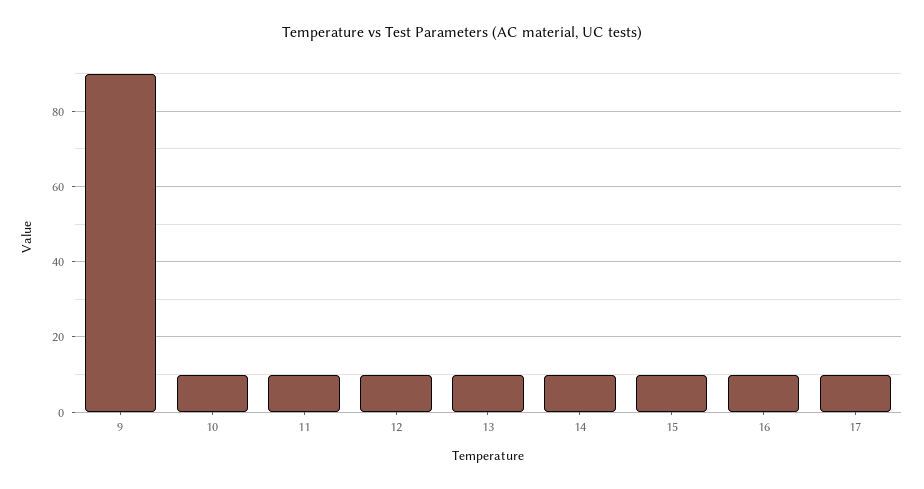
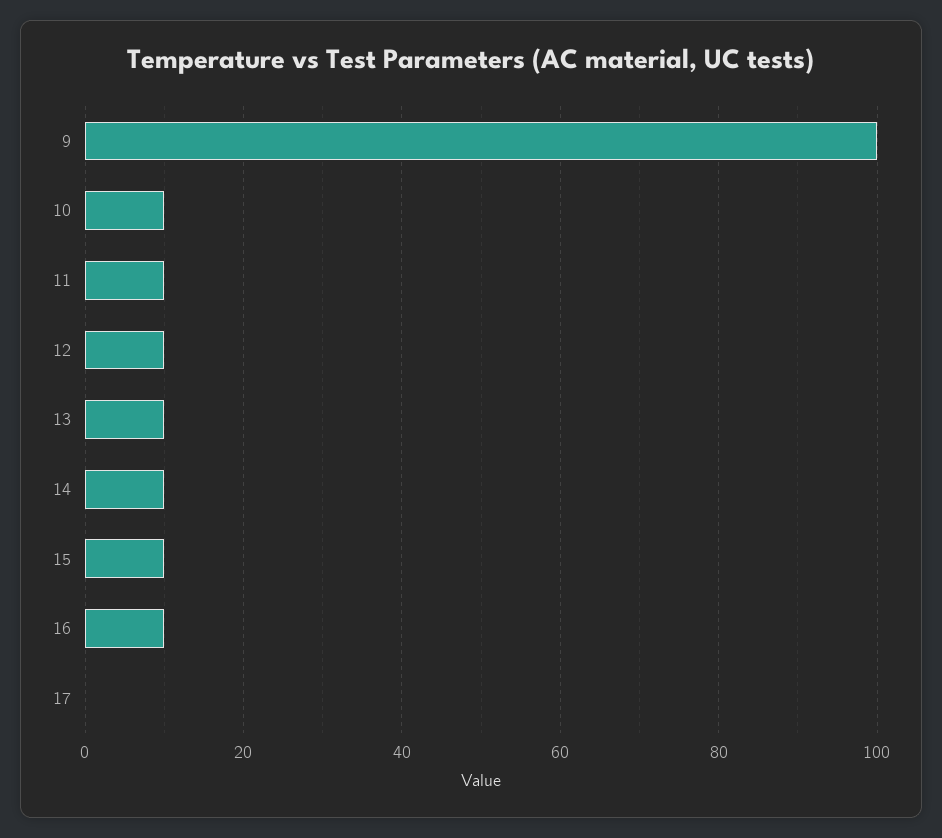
9: 90 -> 100
17: 10 -> 0

